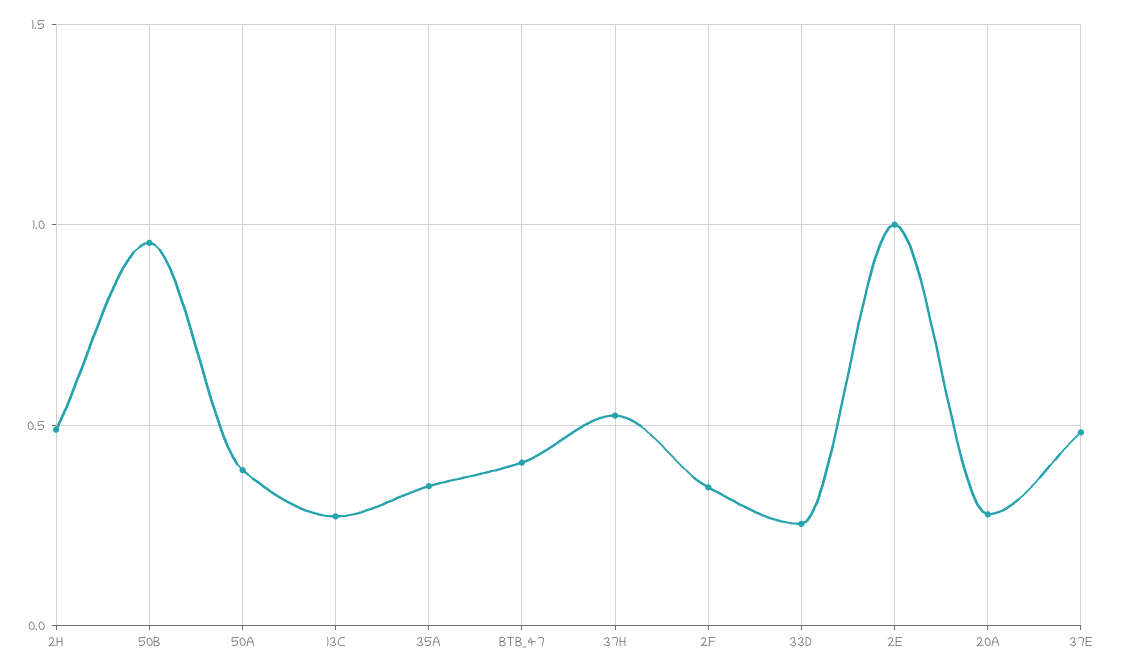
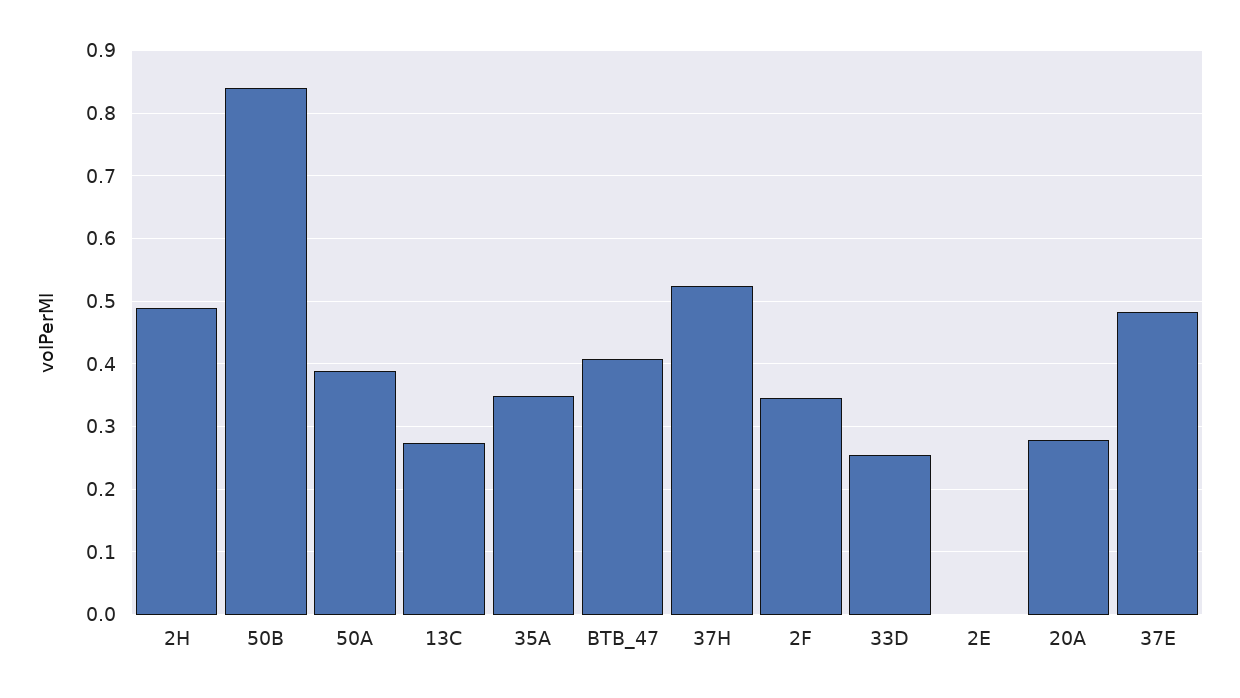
50B: 0.95 -> 0.84
2E: 1 -> 0

